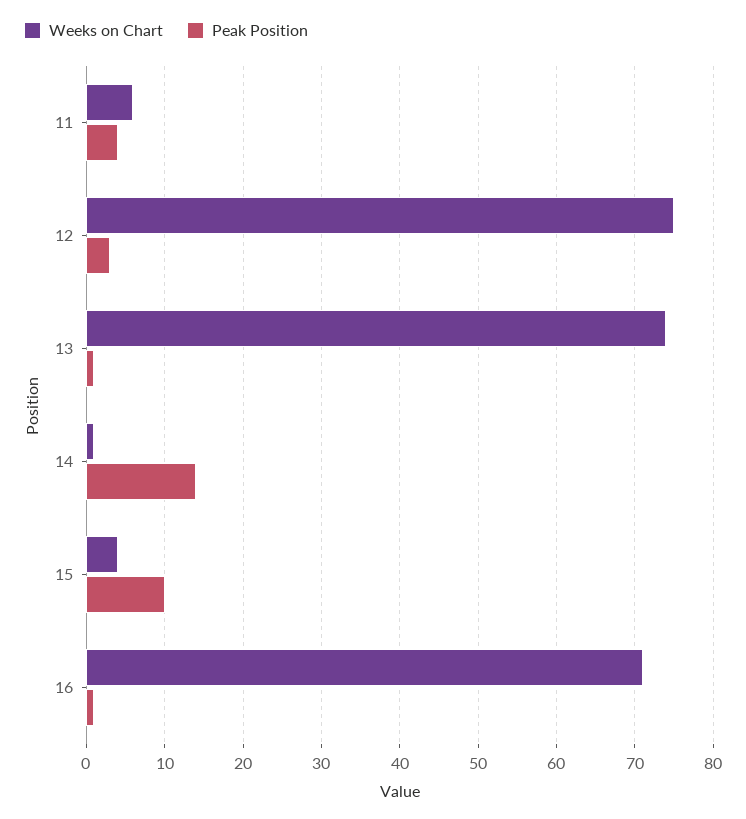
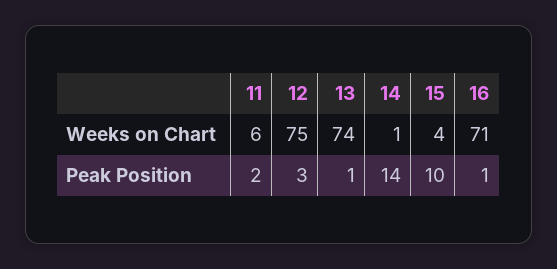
Peak Position, 11: 4 -> 2

